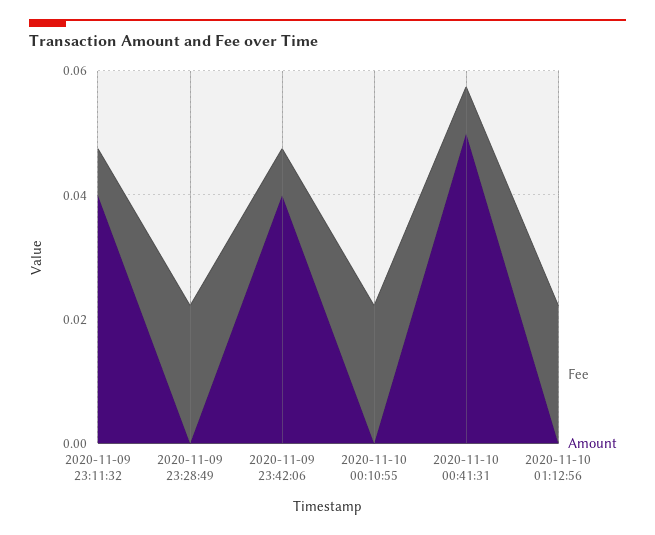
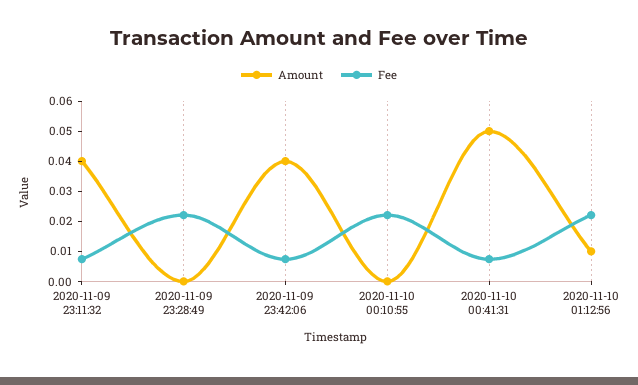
Amount, 2020-11-10 01:12:56: 0 -> 0.01

